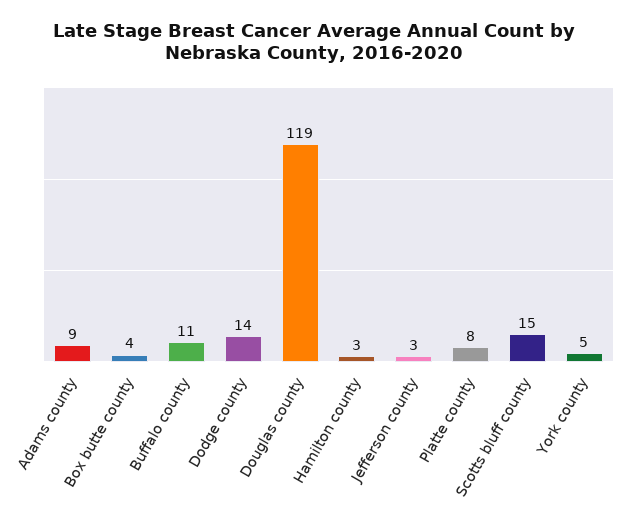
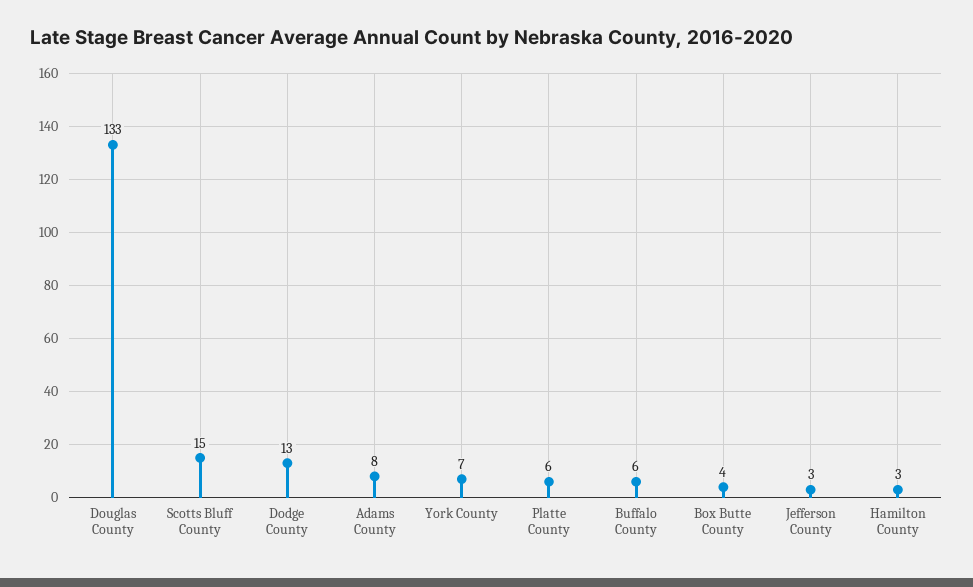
Adams county: 9 -> 8
Buffalo county: 11 -> 6
Dodge county: 14 -> 13
Douglas county: 119 -> 133
Platte county: 8 -> 6
York county: 5 -> 7

